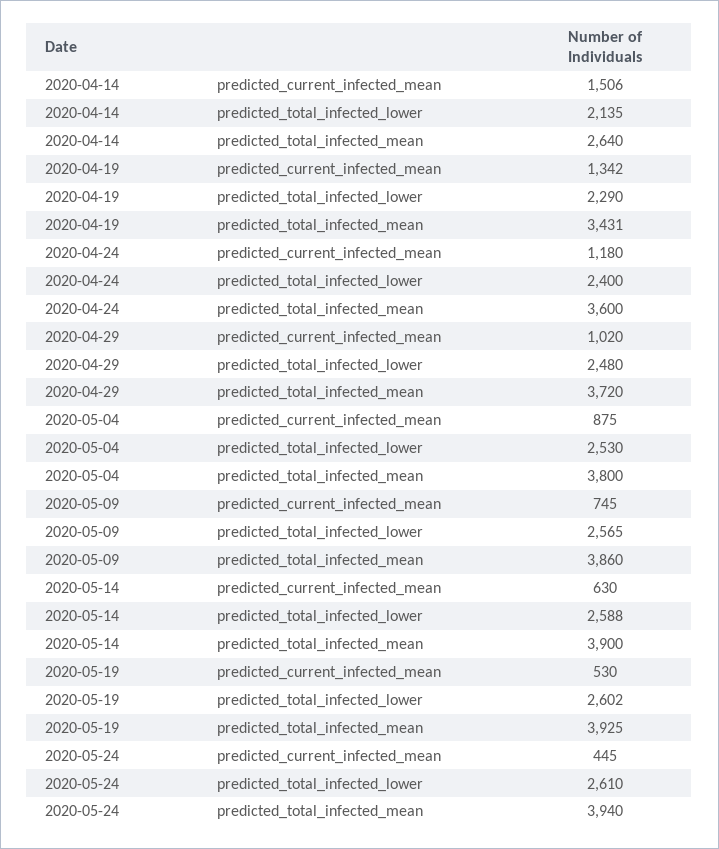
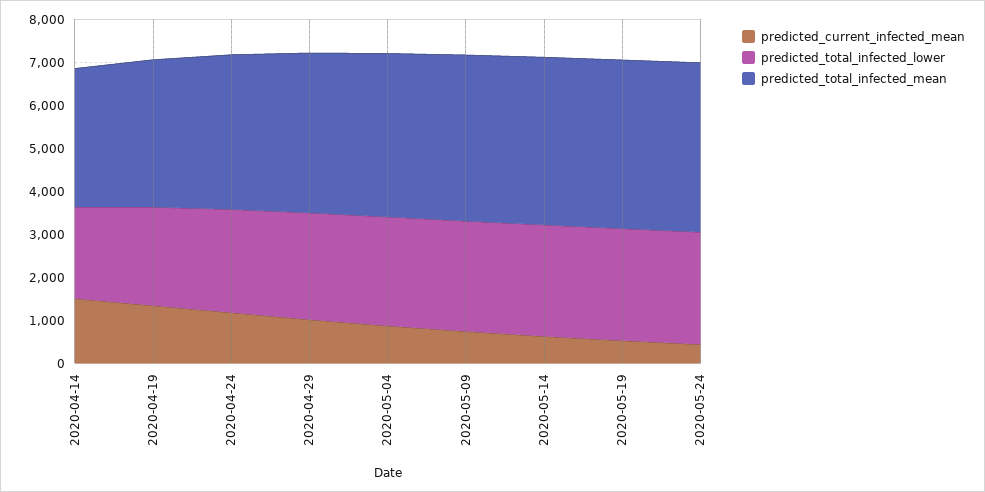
predicted_total_infected_mean, 2020-04-14: 2640 -> 3200

